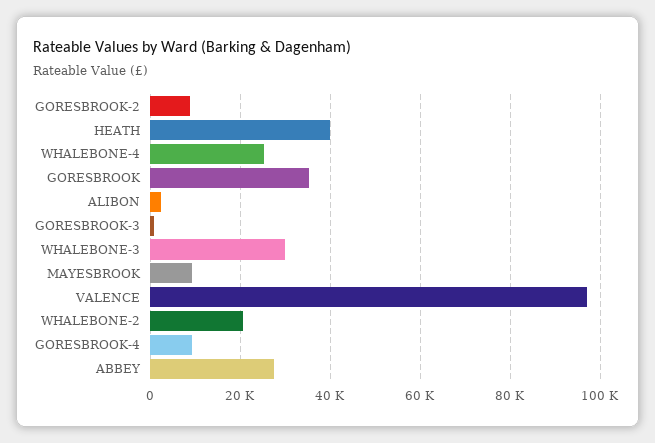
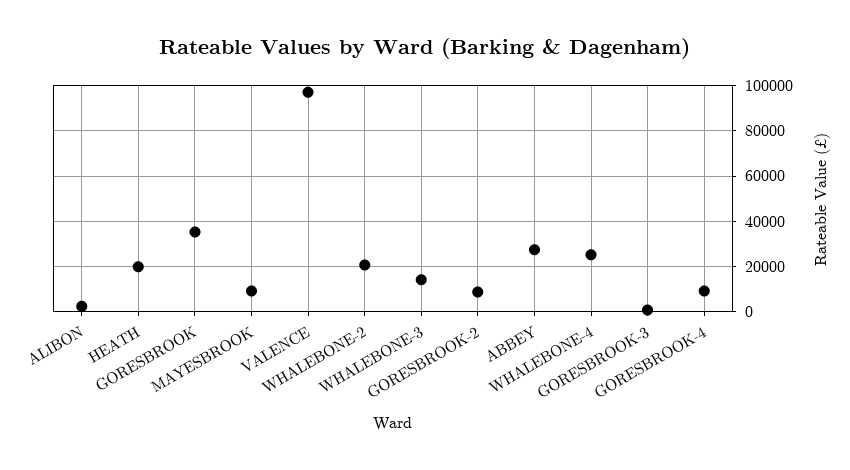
HEATH: 40000 -> 20000
WHALEBONE-3: 30000 -> 15000

